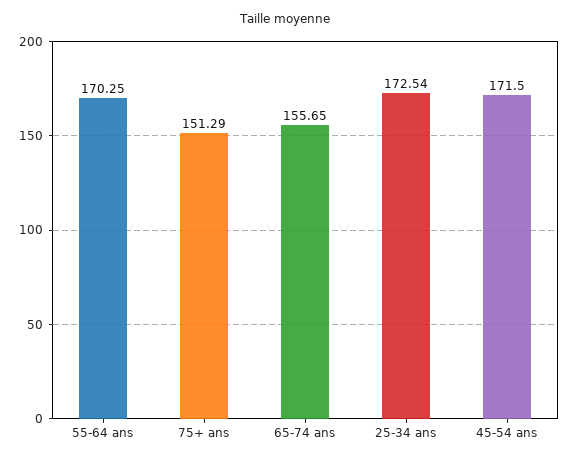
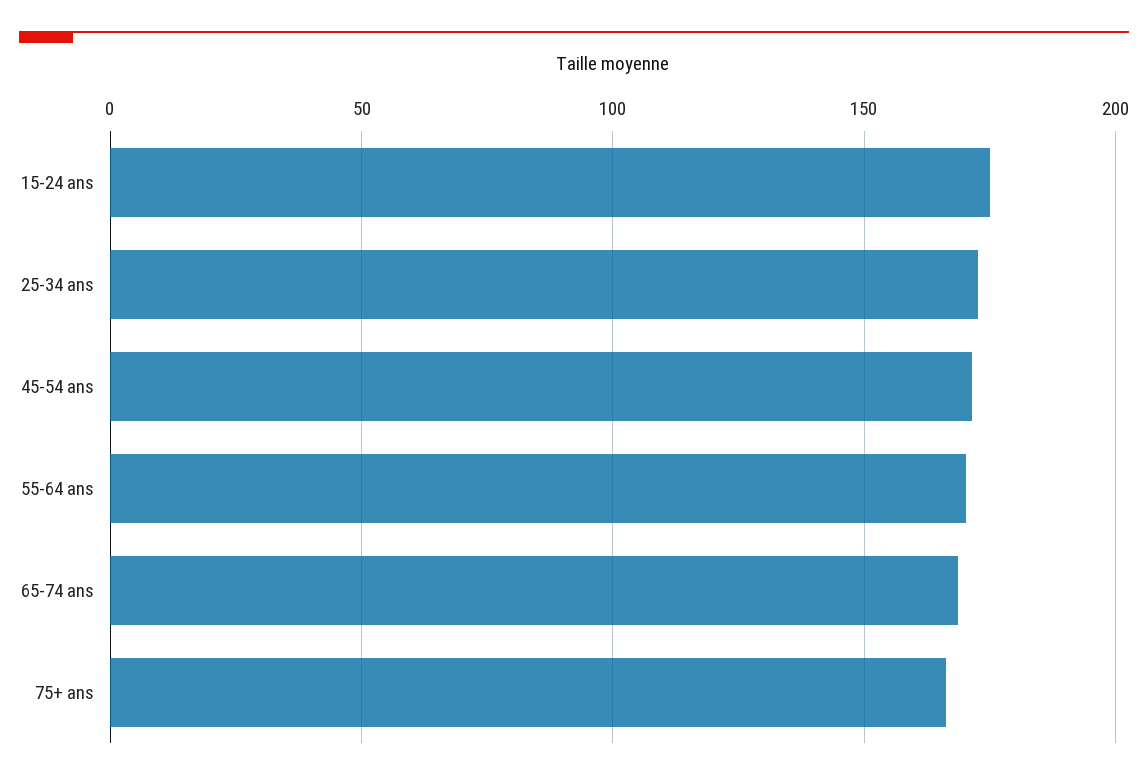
75+ ans: 151.29 -> 165
65-74 ans: 155.65 -> 170
15-24 ans: none -> 175

